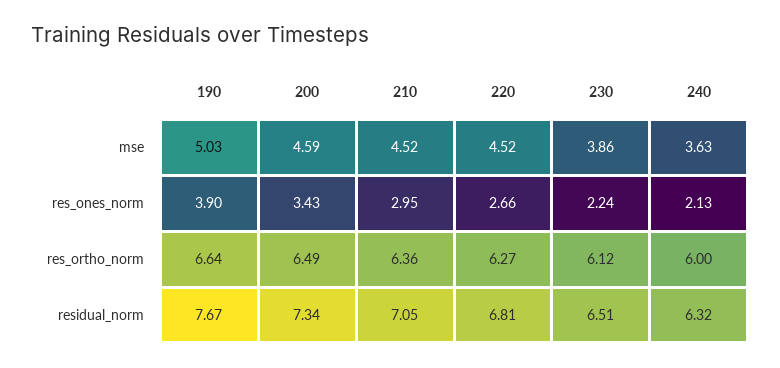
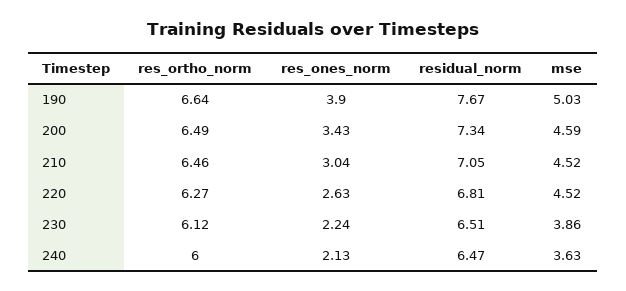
210, res_ones_norm: 2.95 -> 3.04
220, res_ones_norm: 2.66 -> 2.63
210, res_ortho_norm: 6.36 -> 6.46
240, residual_norm: 6.32 -> 6.47

